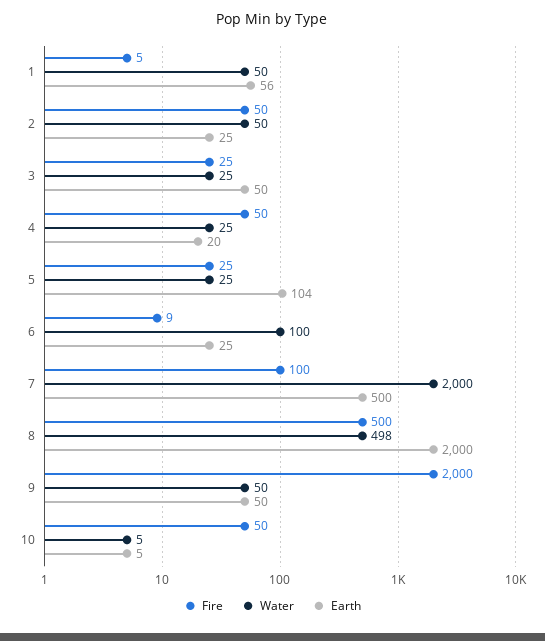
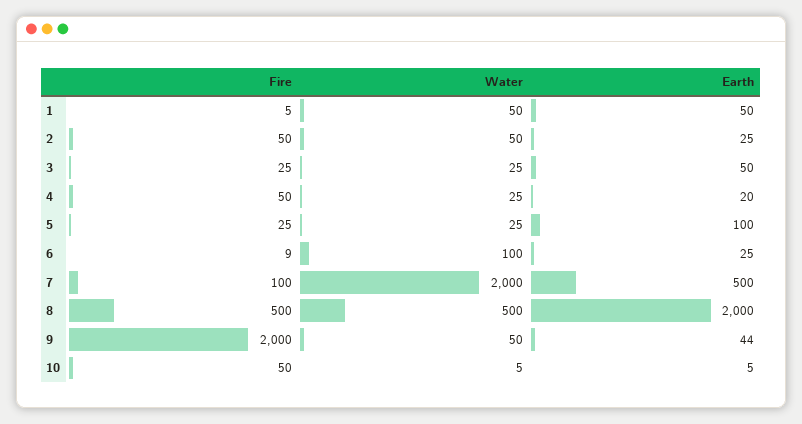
Earth, 1: 56 -> 50
Earth, 5: 104 -> 100
Water, 8: 498 -> 500
Earth, 9: 50 -> 44

